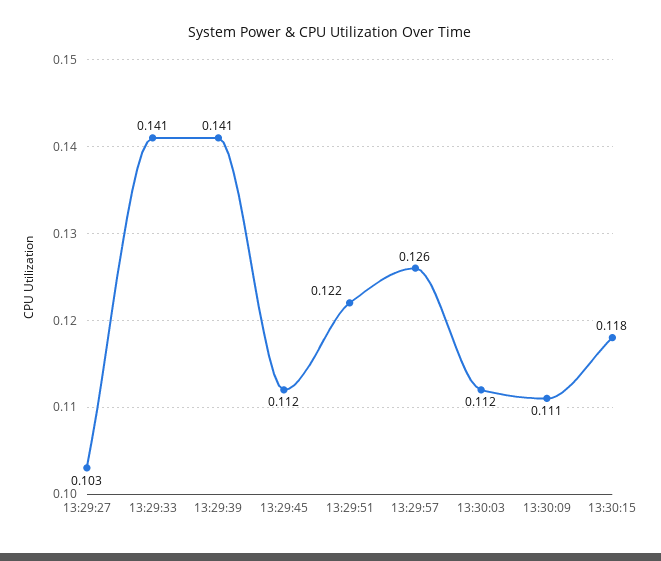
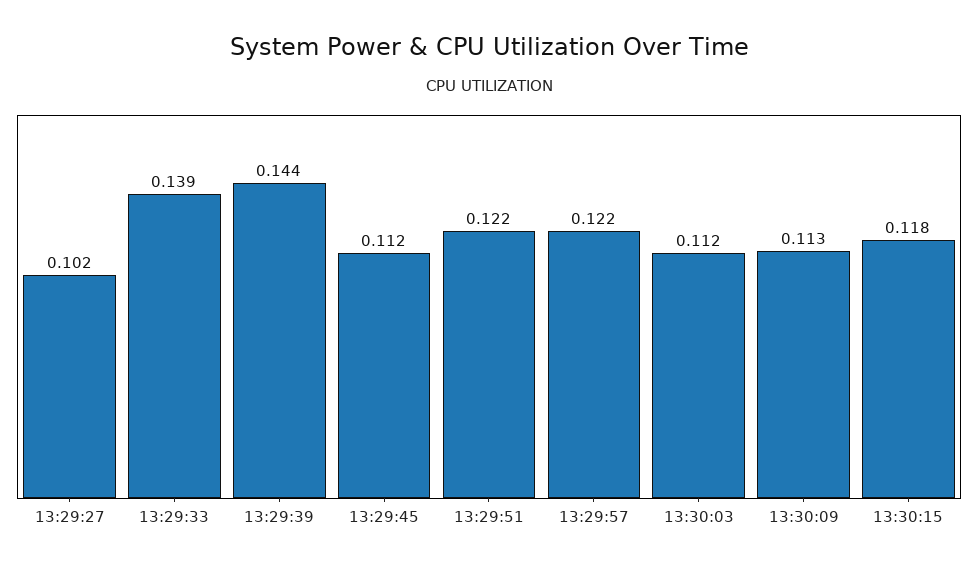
13:29:27: 0.103 -> 0.102
13:29:33: 0.141 -> 0.139
13:29:39: 0.141 -> 0.144
13:29:57: 0.126 -> 0.122
13:30:09: 0.111 -> 0.113

